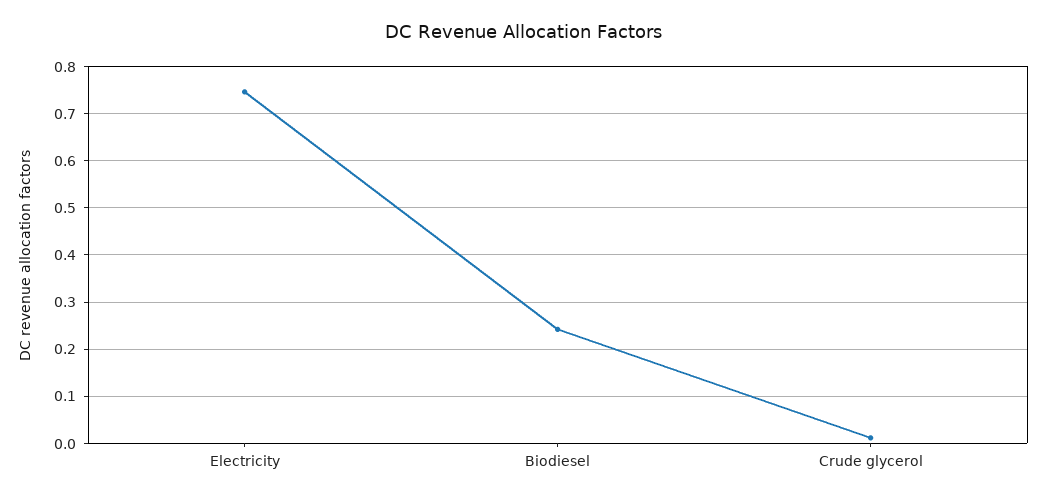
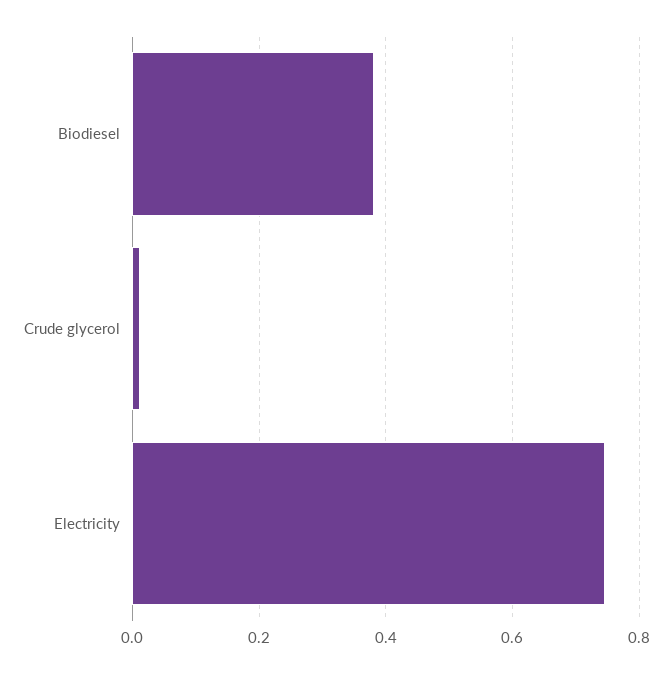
Biodiesel: 0.24 -> 0.38

